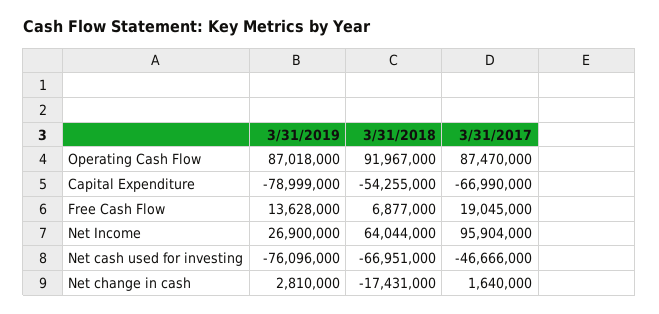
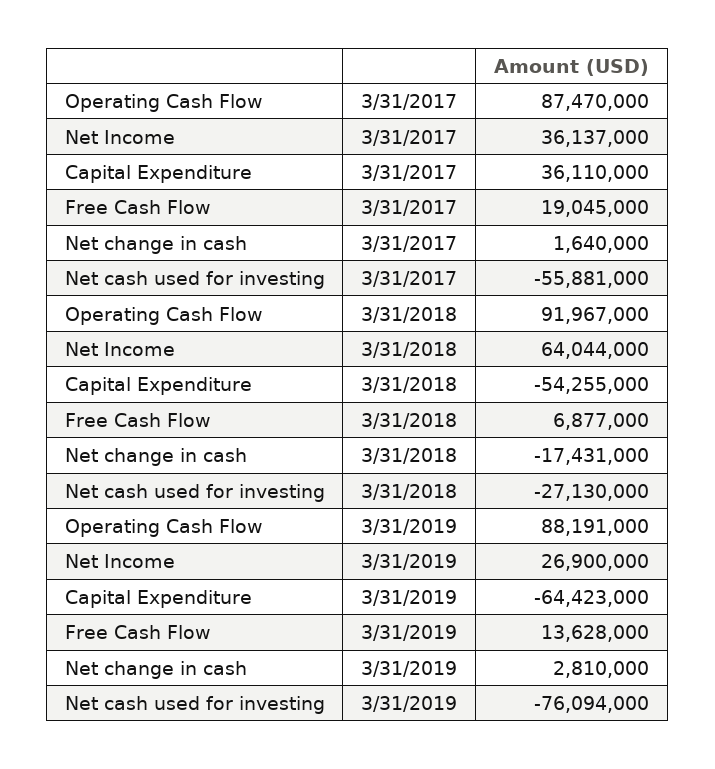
3/31/2019, Operating Cash Flow: 87018000 -> 88191000
3/31/2019, Capital Expenditure: -78999000 -> -64423000
3/31/2017, Capital Expenditure: -66990000 -> 36110000
3/31/2017, Net Income: 95904000 -> 36137000
3/31/2019, Net cash used for investing: -76096000 -> -76094000
3/31/2018, Net cash used for investing: -66951000 -> -27130000
3/31/2017, Net cash used for investing: -46666000 -> -55881000

